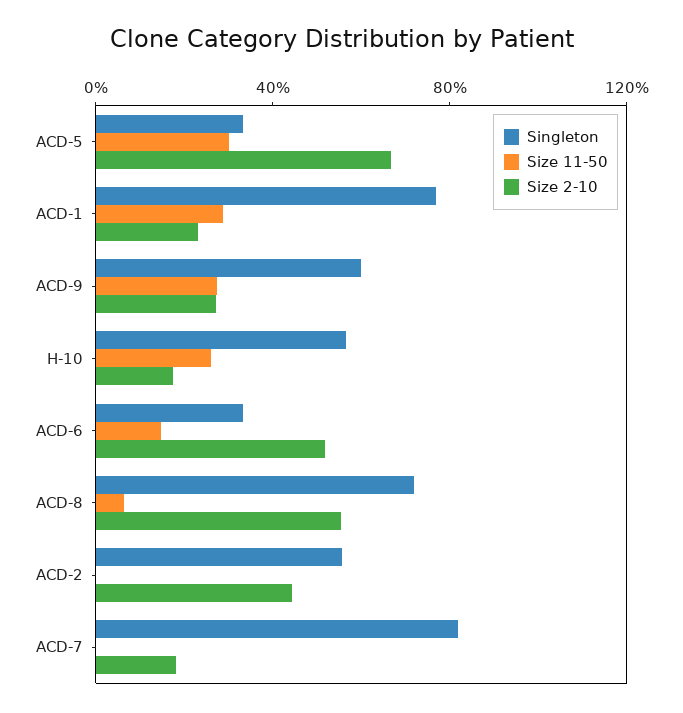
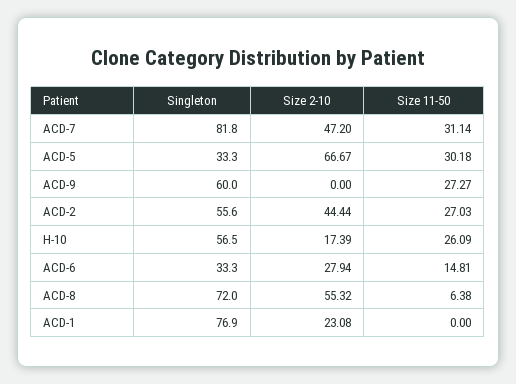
Size 11-50, ACD-1: 30 -> 0
Size 2-10, ACD-9: 30 -> 0
Size 2-10, ACD-6: 50 -> 27.94
Size 11-50, ACD-2: 0 -> 27.03
Size 11-50, ACD-7: 0 -> 31.14
Size 2-10, ACD-7: 20 -> 47.2

